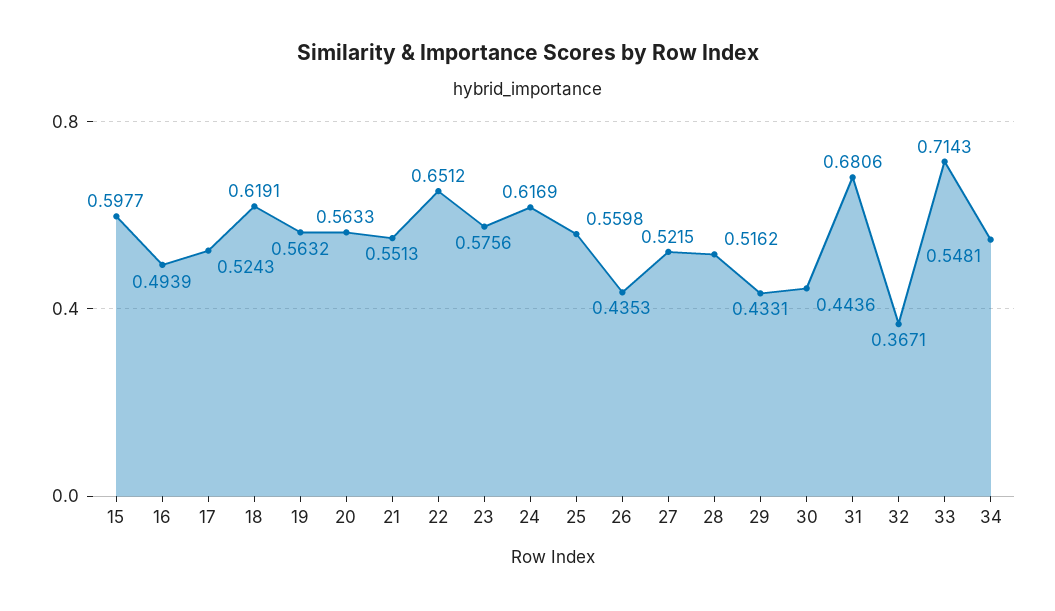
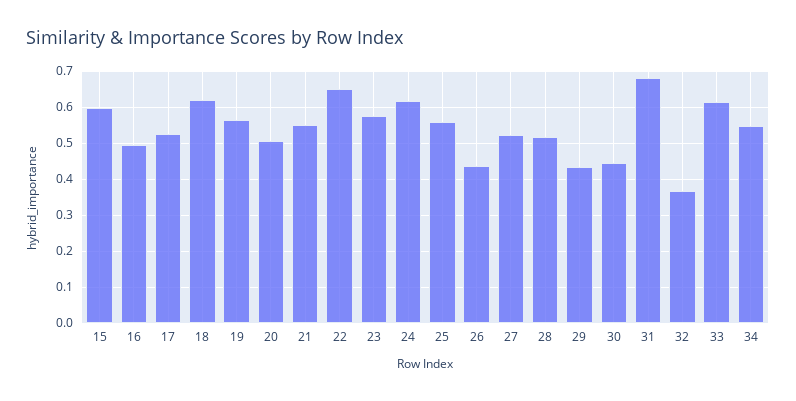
20: 0.5633 -> 0.5
33: 0.7143 -> 0.62

